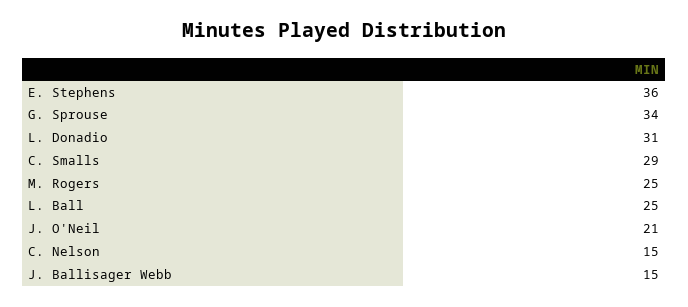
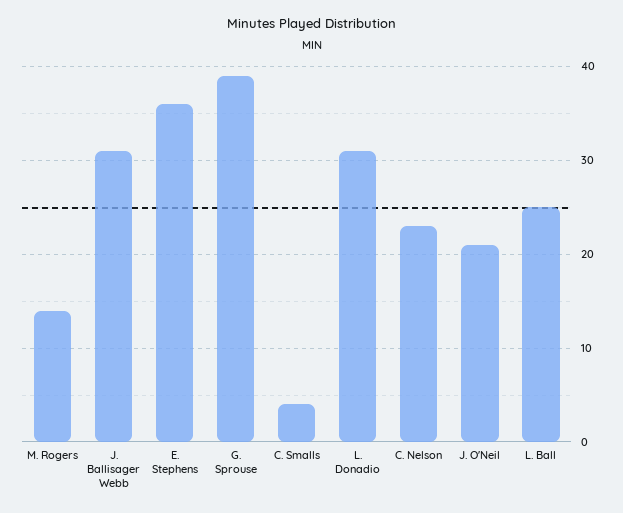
G. Sprouse: 34 -> 39
C. Smalls: 29 -> 4
M. Rogers: 25 -> 14
C. Nelson: 15 -> 23
J. Ballisager Webb: 15 -> 31

